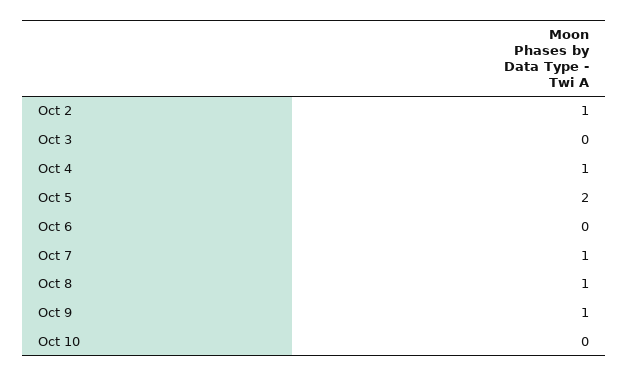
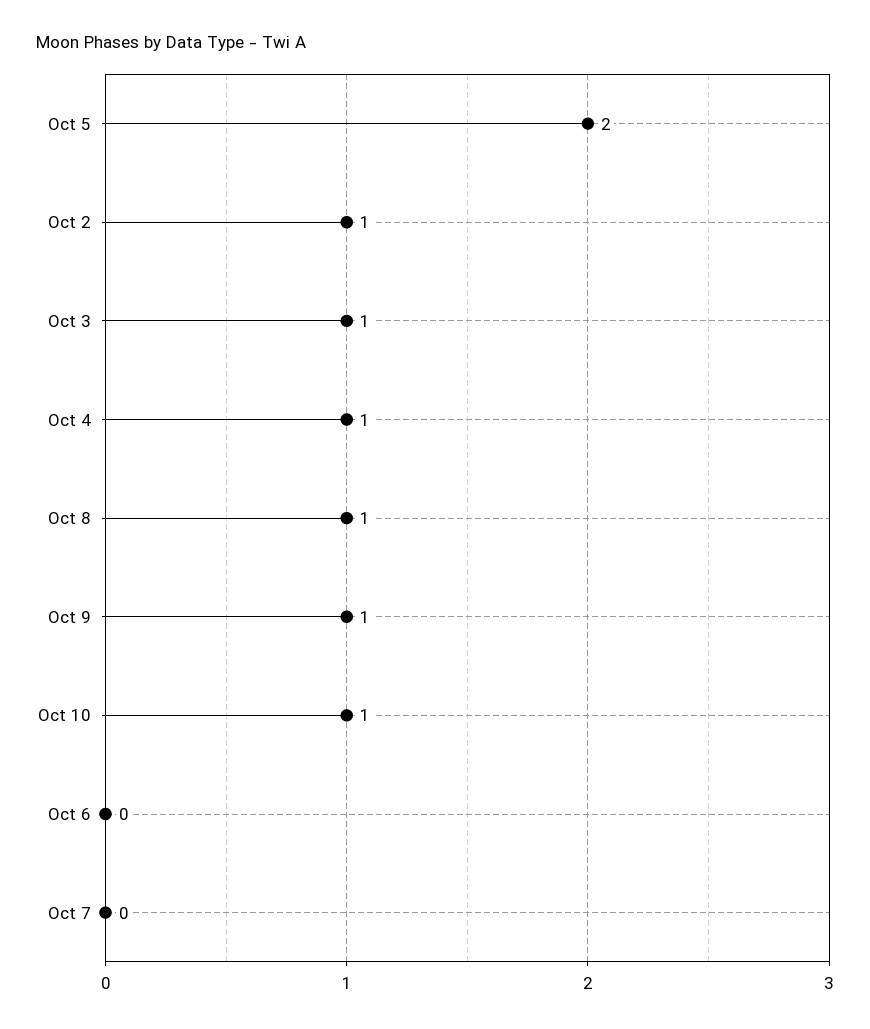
Oct 3: 0 -> 1
Oct 7: 1 -> 0
Oct 10: 0 -> 1

